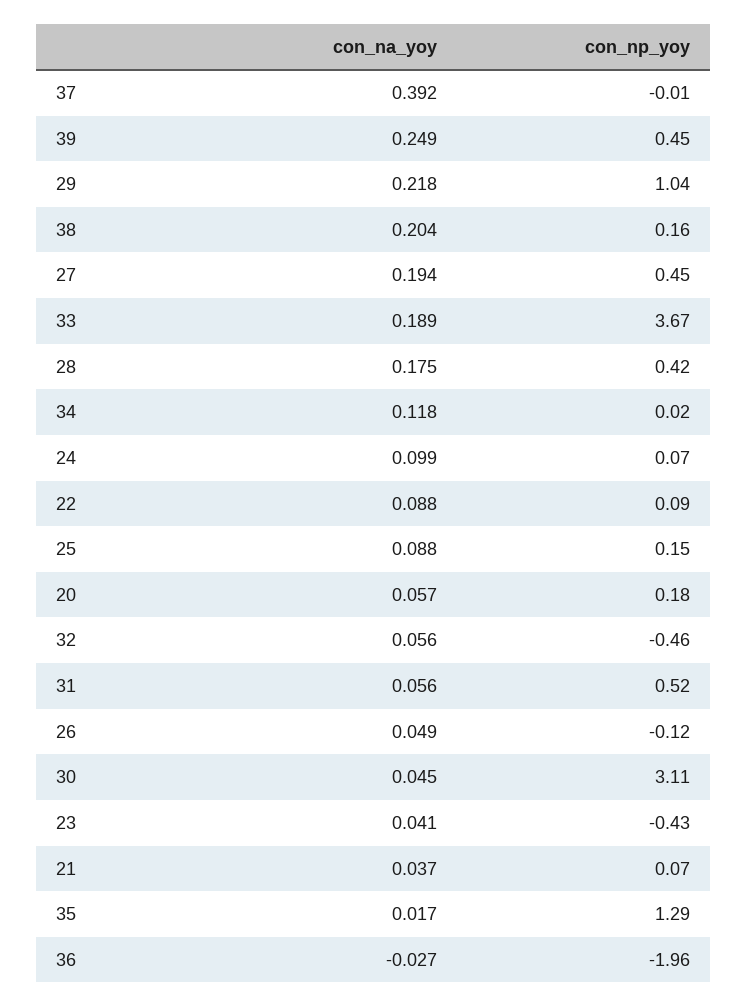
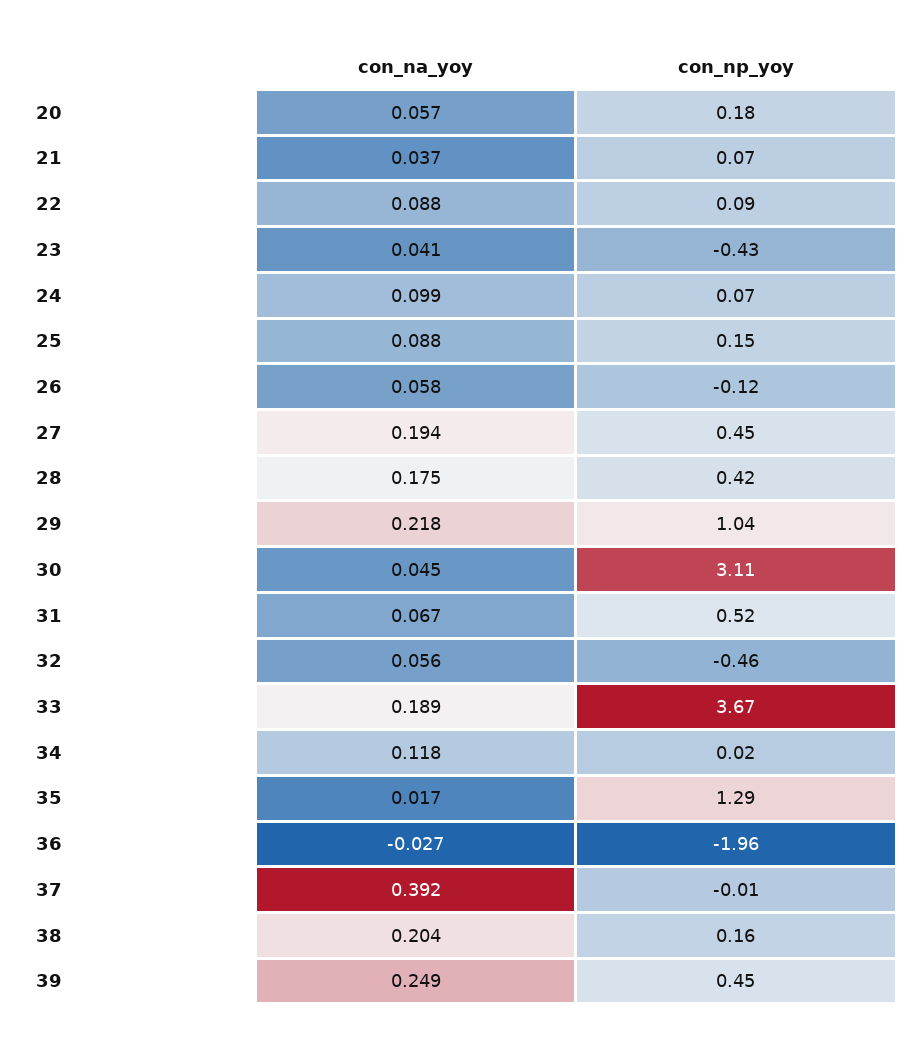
con_na_yoy, 31: 0.056 -> 0.067
con_na_yoy, 26: 0.049 -> 0.058

